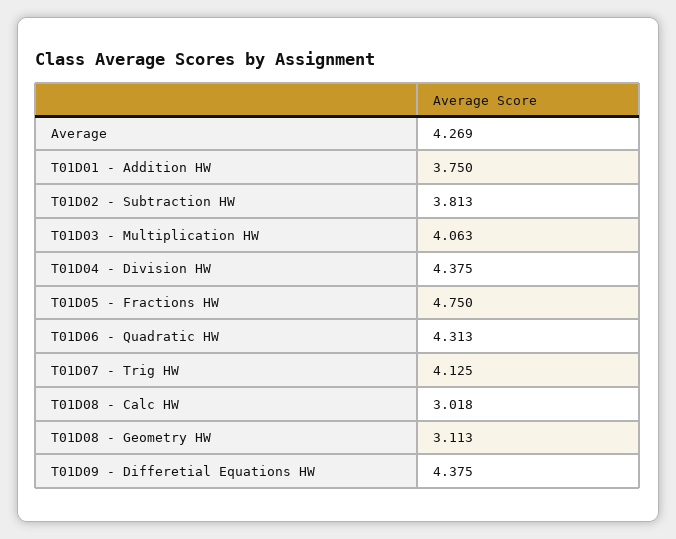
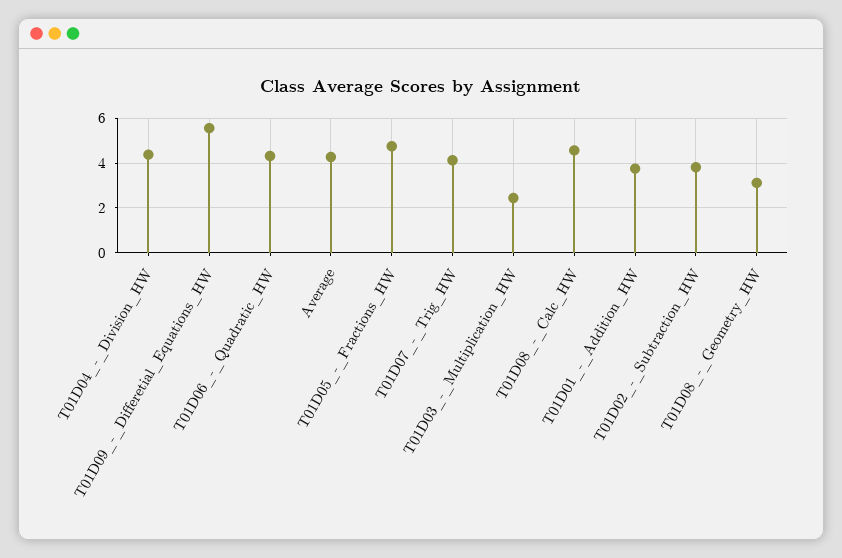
T01D03 - Multiplication HW: 4.063 -> 2.5
T01D08 - Calc HW: 3.018 -> 4.5
T01D09 - Differetial Equations HW: 4.375 -> 5.5

